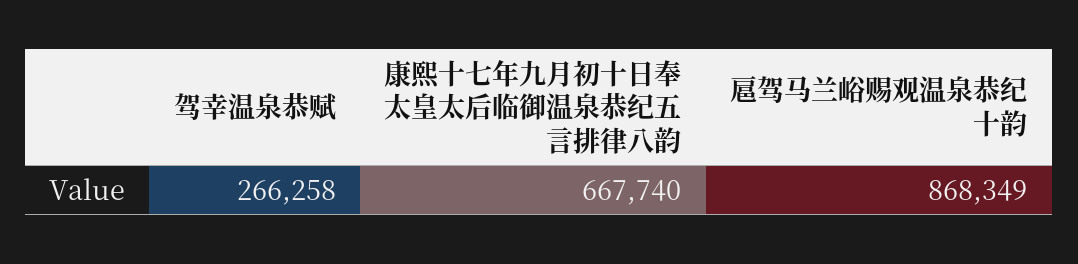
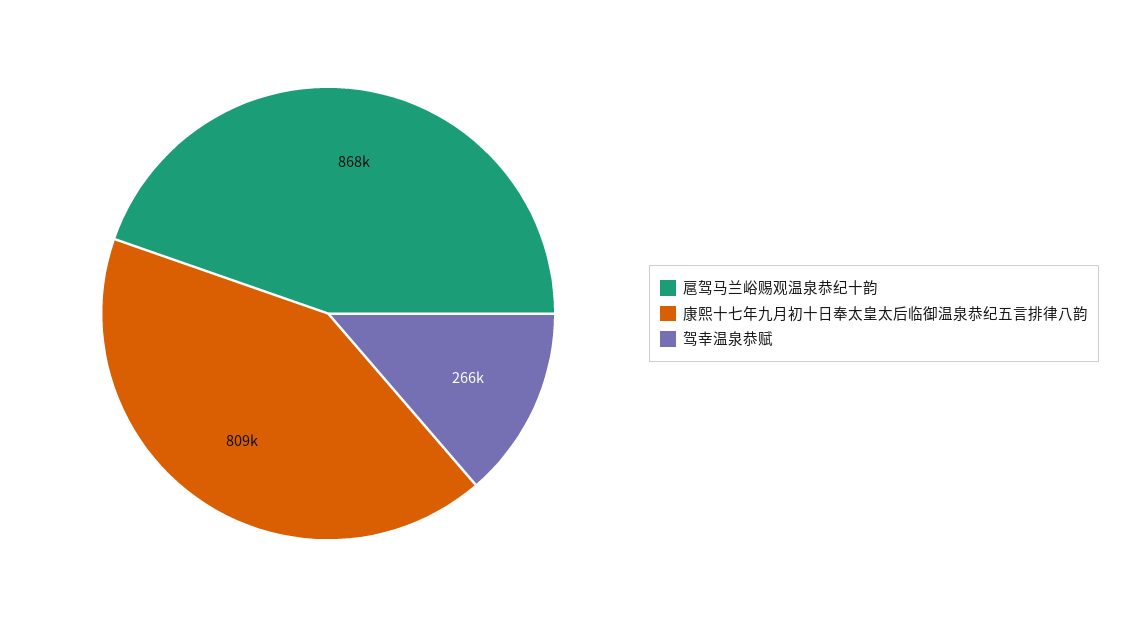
康熙十七年九月初十日奉太皇太后临御温泉恭纪五言排律八韵: 667740 -> 809000

